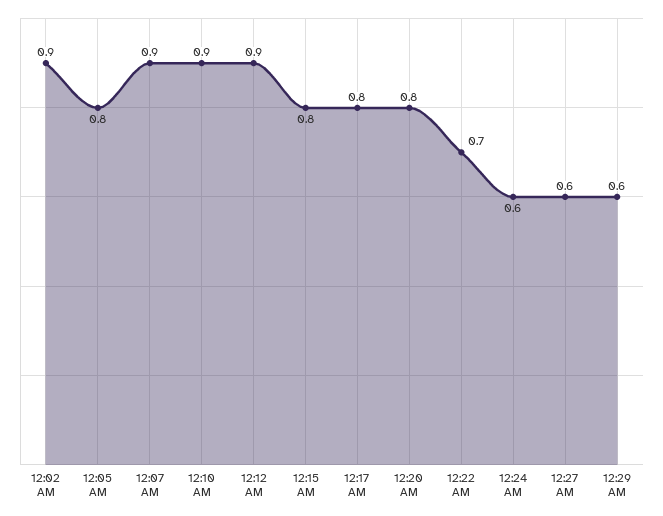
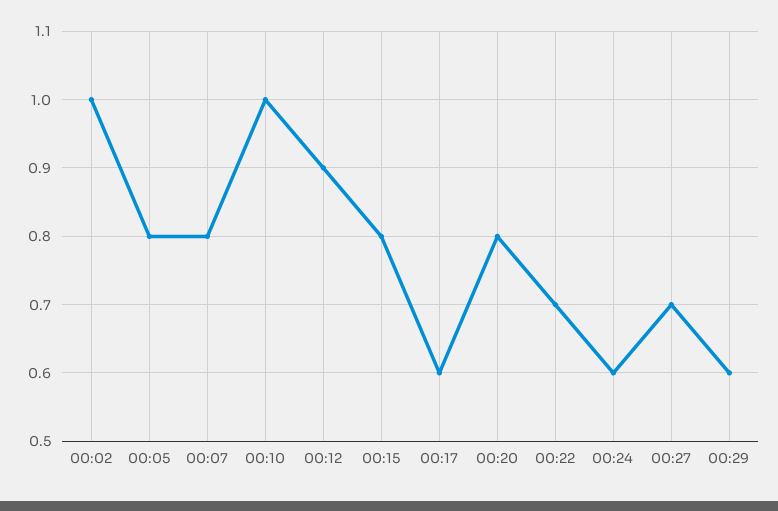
12:02 AM: 0.9 -> 1
12:07 AM: 0.9 -> 0.8
12:10 AM: 0.9 -> 1
12:17 AM: 0.8 -> 0.6
12:27 AM: 0.6 -> 0.7

